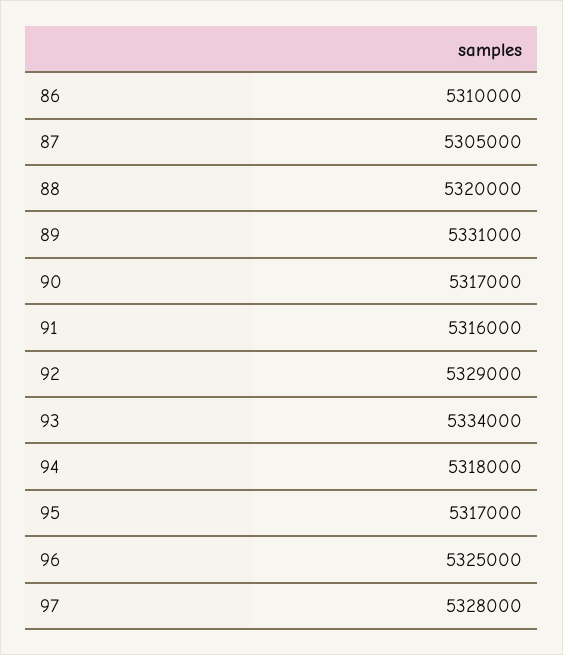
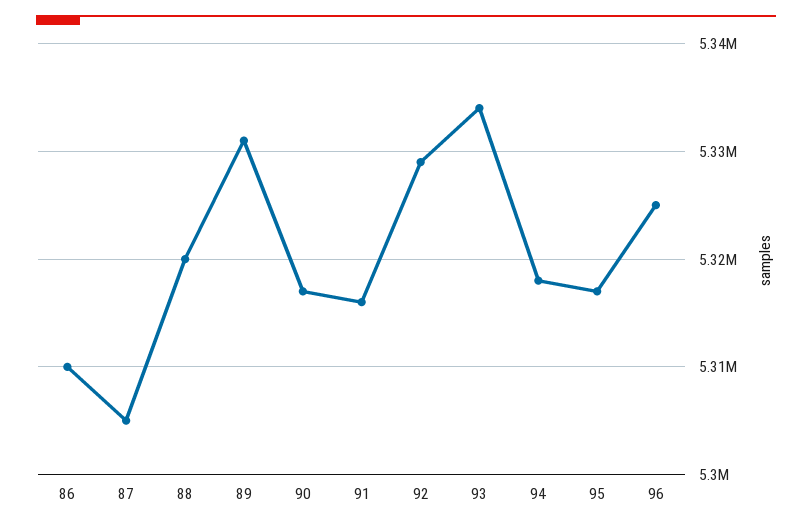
97: 5328000 -> none

